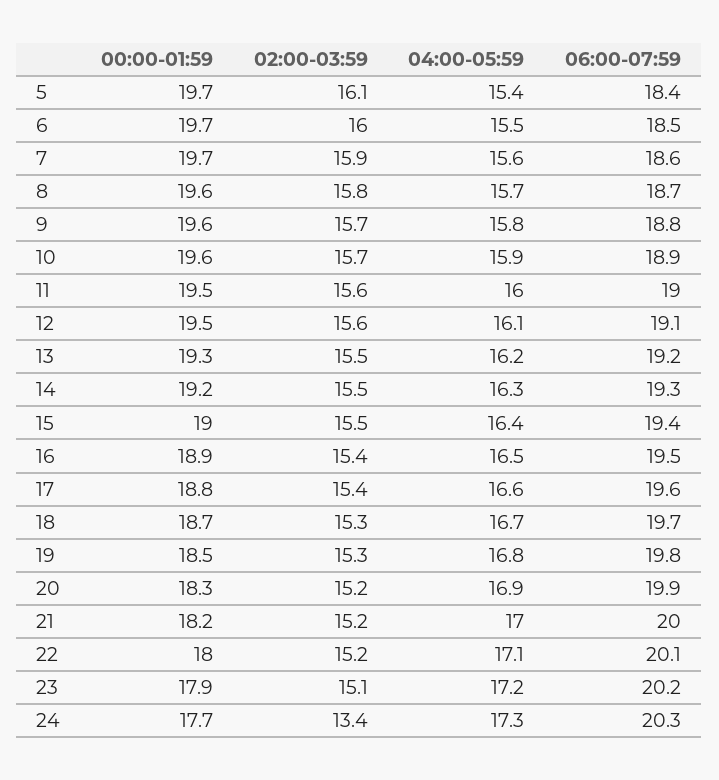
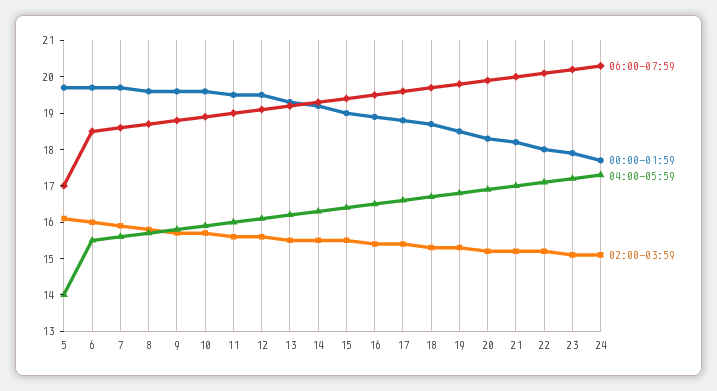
04:00-05:59, 5: 15.4 -> 14
06:00-07:59, 5: 18.4 -> 17
02:00-03:59, 24: 13.4 -> 15

